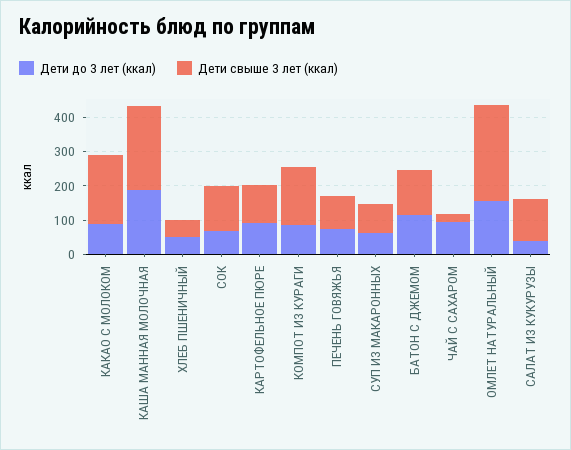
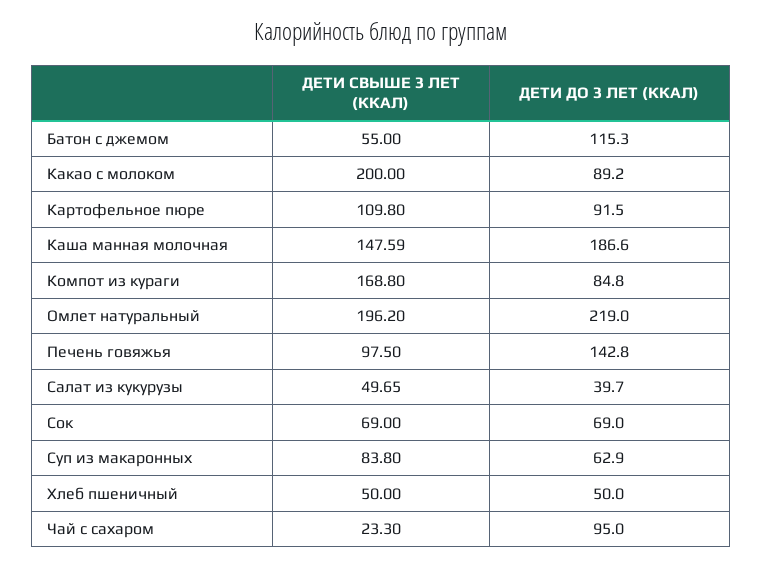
Дети свыше 3 лет (ккал), КАША МАННАЯ МОЛОЧНАЯ: 250 -> 147.59
Дети свыше 3 лет (ккал), СОК: 125 -> 69
Дети до 3 лет (ккал), ПЕЧЕНЬ ГОВЯЖЬЯ: 75 -> 142.8
Дети свыше 3 лет (ккал), БАТОН С ДЖЕМОМ: 125 -> 55
Дети до 3 лет (ккал), ОМЛЕТ НАТУРАЛЬНЫЙ: 150 -> 219
Дети свыше 3 лет (ккал), ОМЛЕТ НАТУРАЛЬНЫЙ: 275 -> 196.2
Дети свыше 3 лет (ккал), САЛАТ ИЗ КУКУРУЗЫ: 125 -> 49.65

